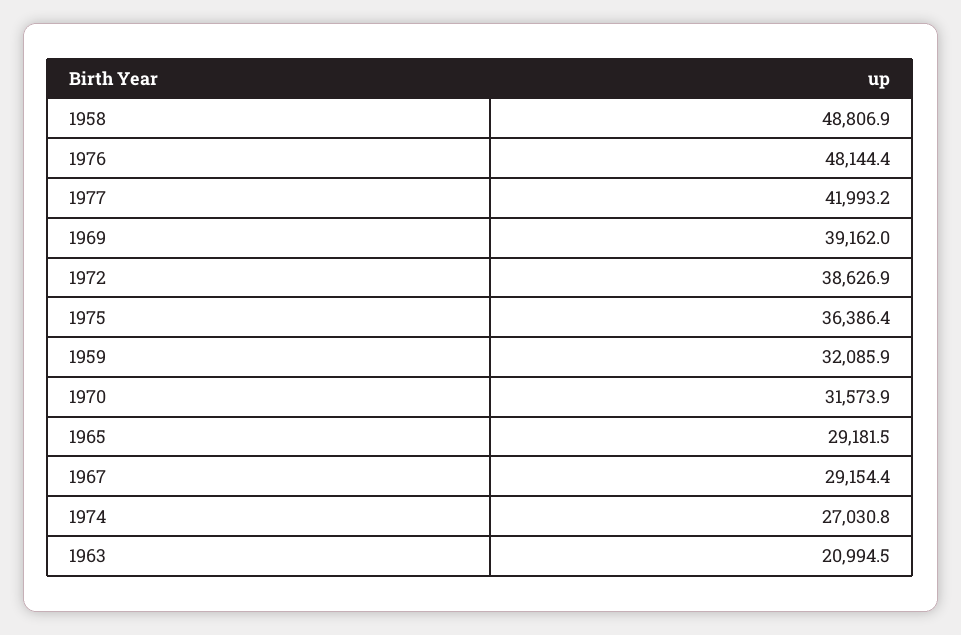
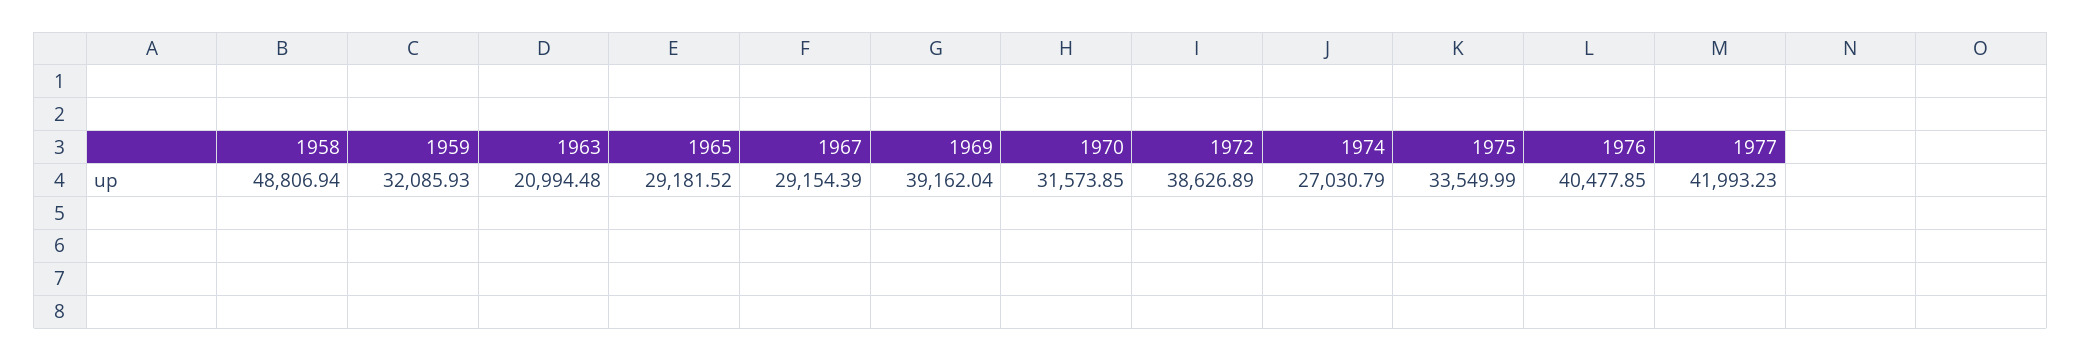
1976: 48144.4 -> 40477.85
1975: 36386.4 -> 33549.99

